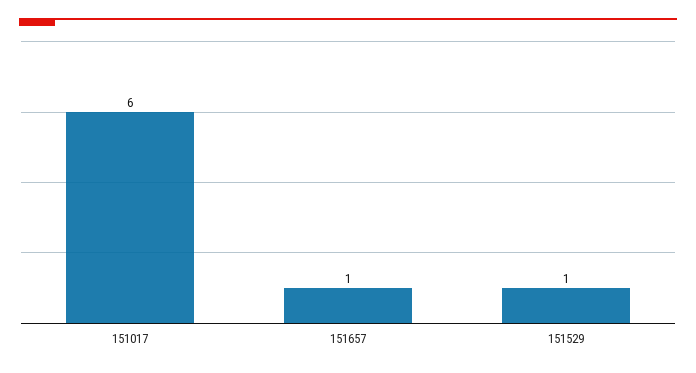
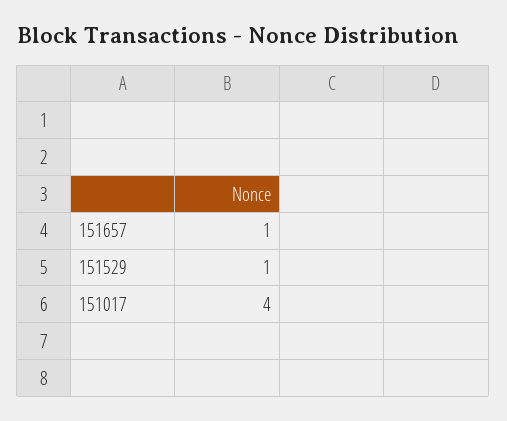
151017: 6 -> 4

